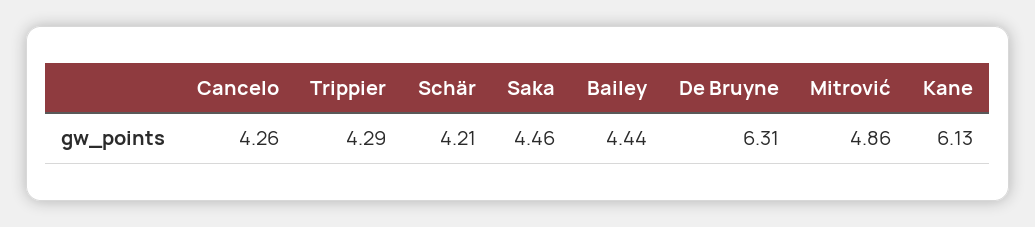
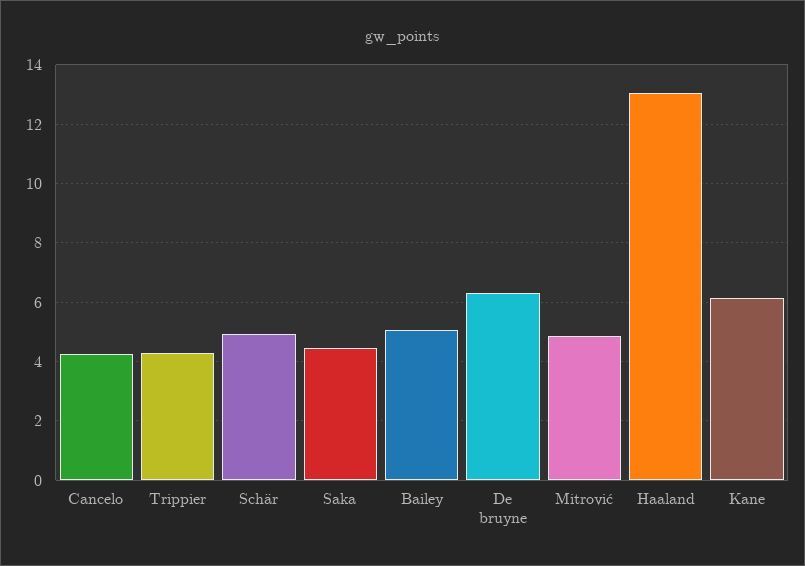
Schär: 4.21 -> 5
Bailey: 4.44 -> 5
Haaland: none -> 13

